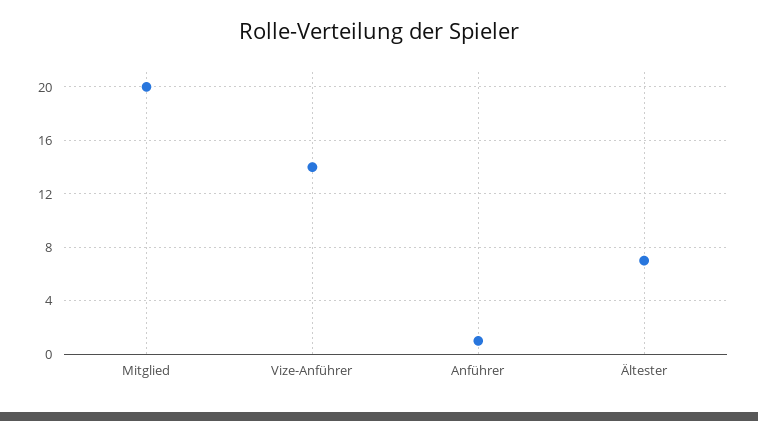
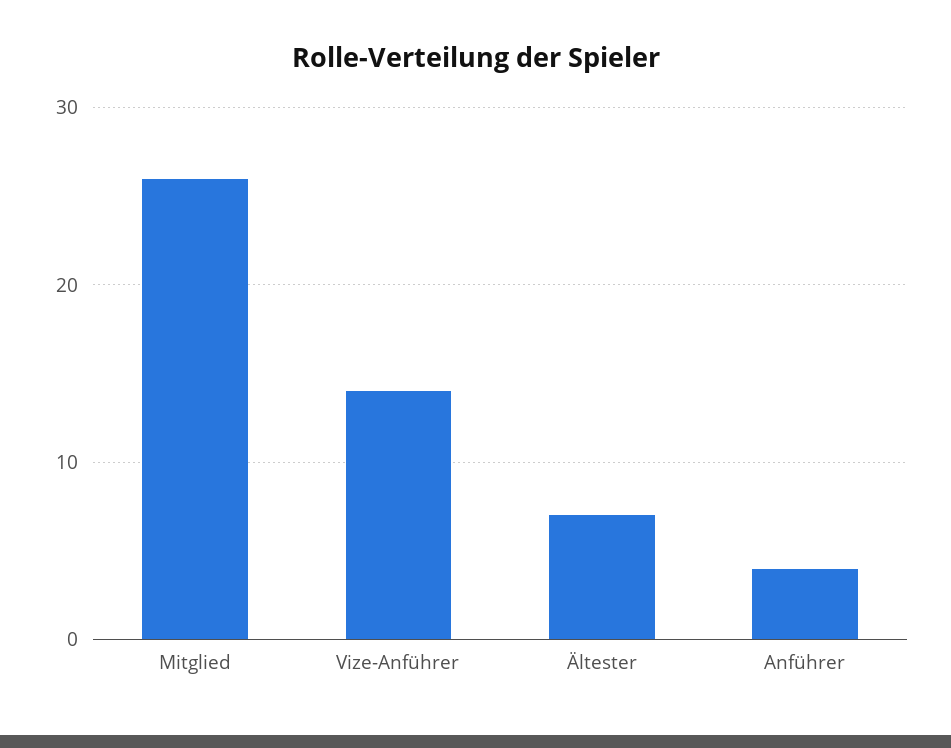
Mitglied: 20 -> 26
Anführer: 1 -> 4

